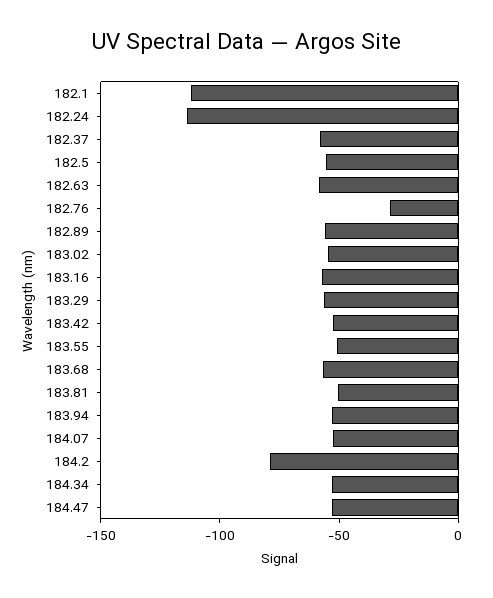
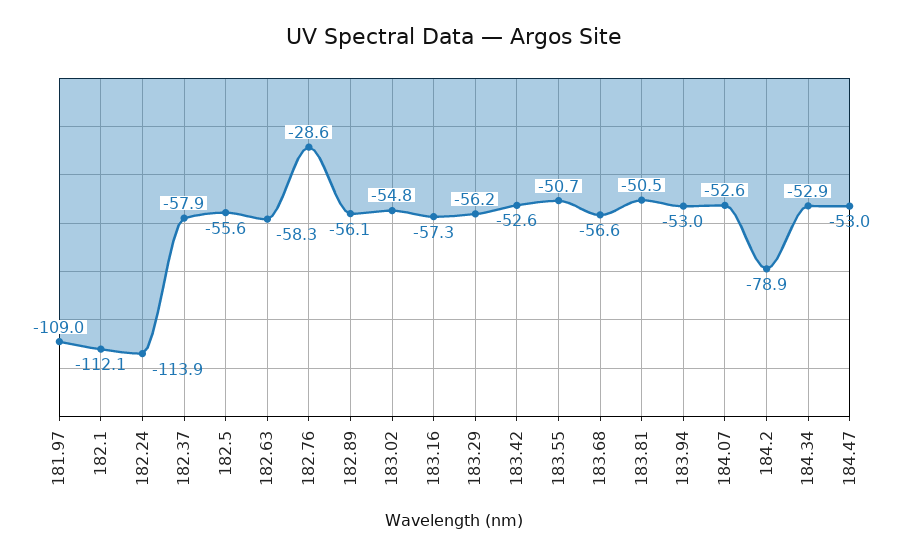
181.97: none -> -109

